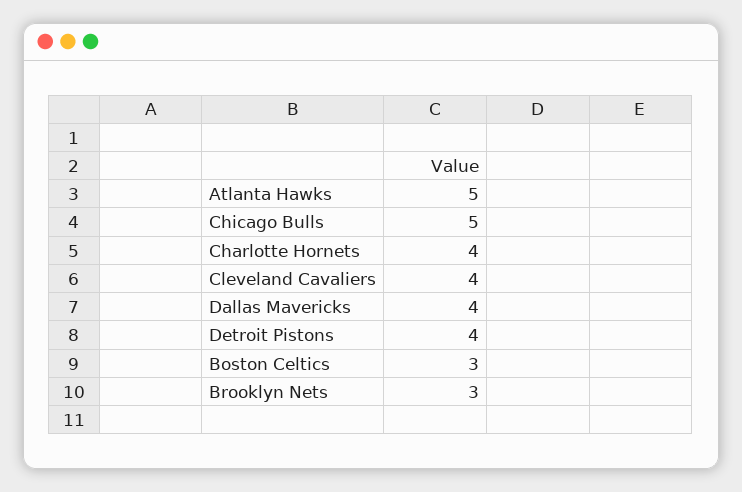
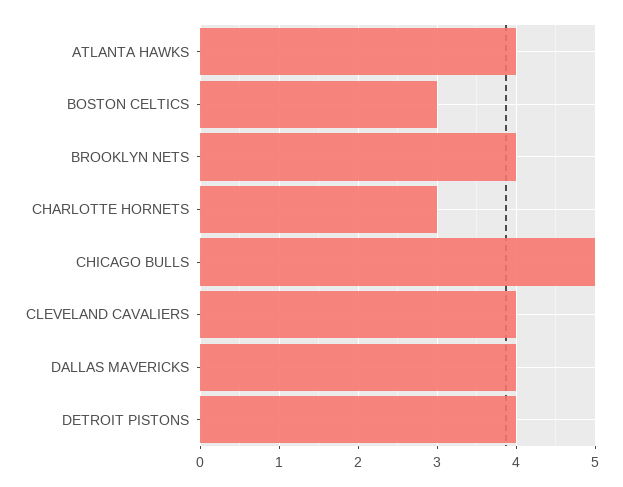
Atlanta Hawks: 5 -> 4
Charlotte Hornets: 4 -> 3
Brooklyn Nets: 3 -> 4

